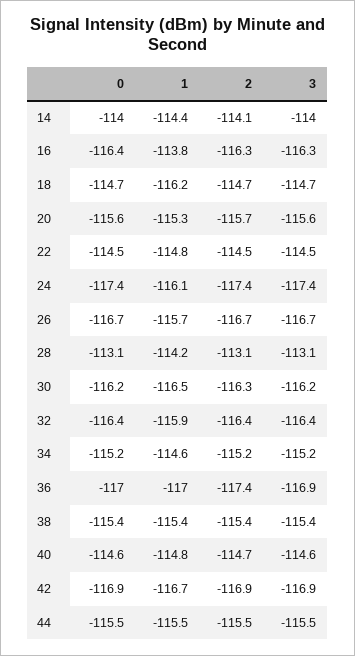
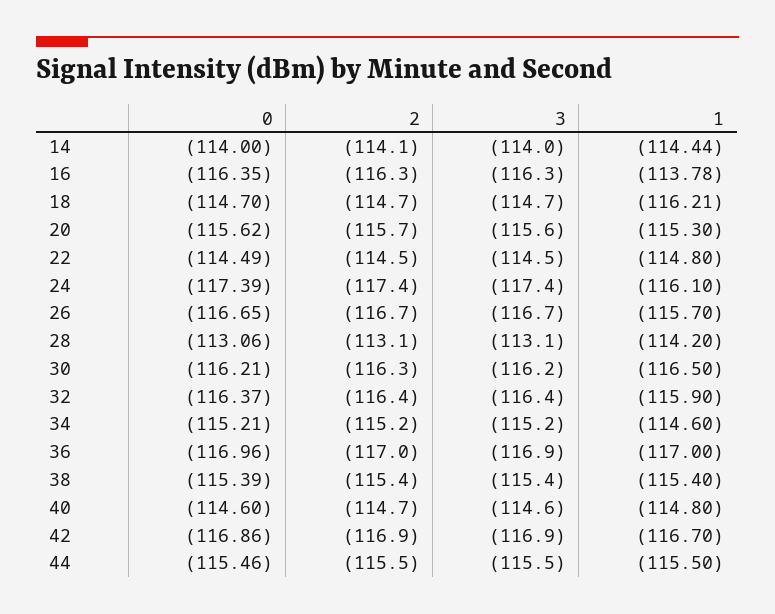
2, 36: -117.4 -> -117

